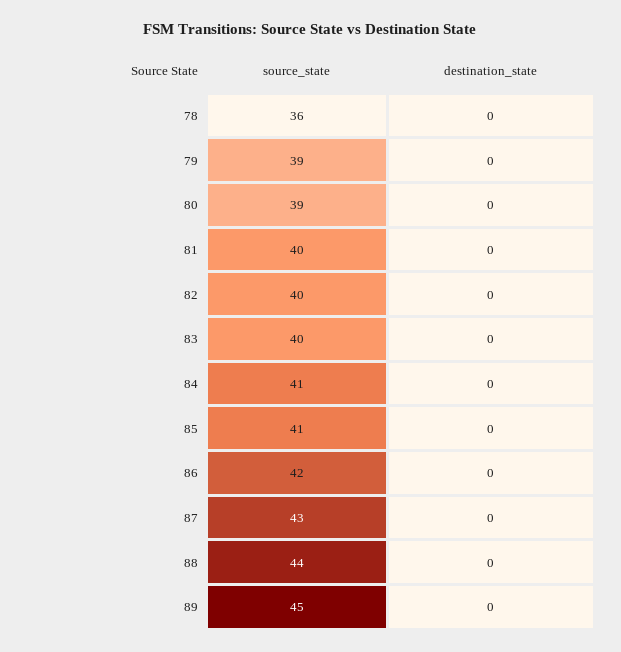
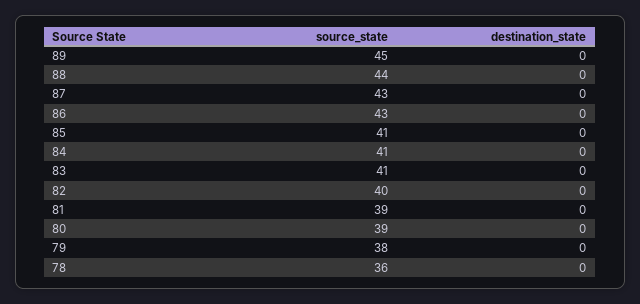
source_state, 79: 39 -> 38
source_state, 81: 40 -> 39
source_state, 83: 40 -> 41
source_state, 86: 42 -> 43

